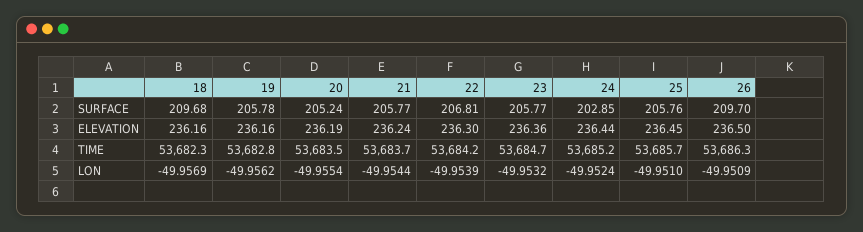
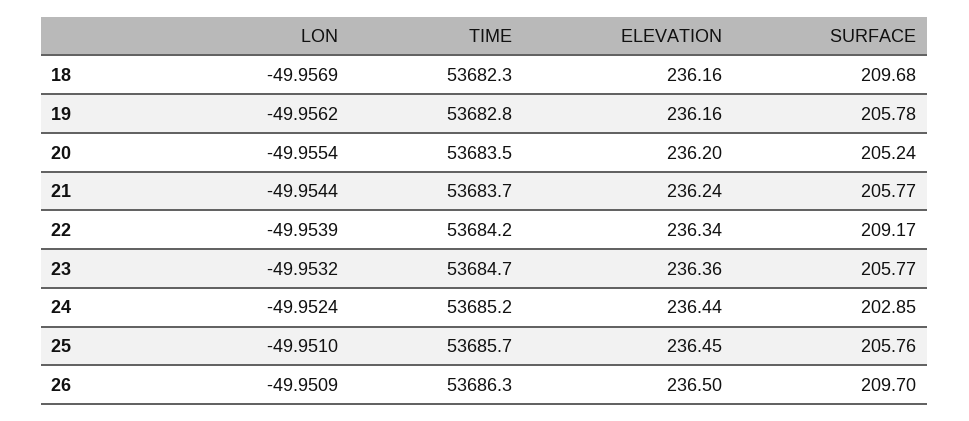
22, SURFACE: 206.81 -> 209.17
20, ELEVATION: 236.19 -> 236.2
22, ELEVATION: 236.3 -> 236.34

